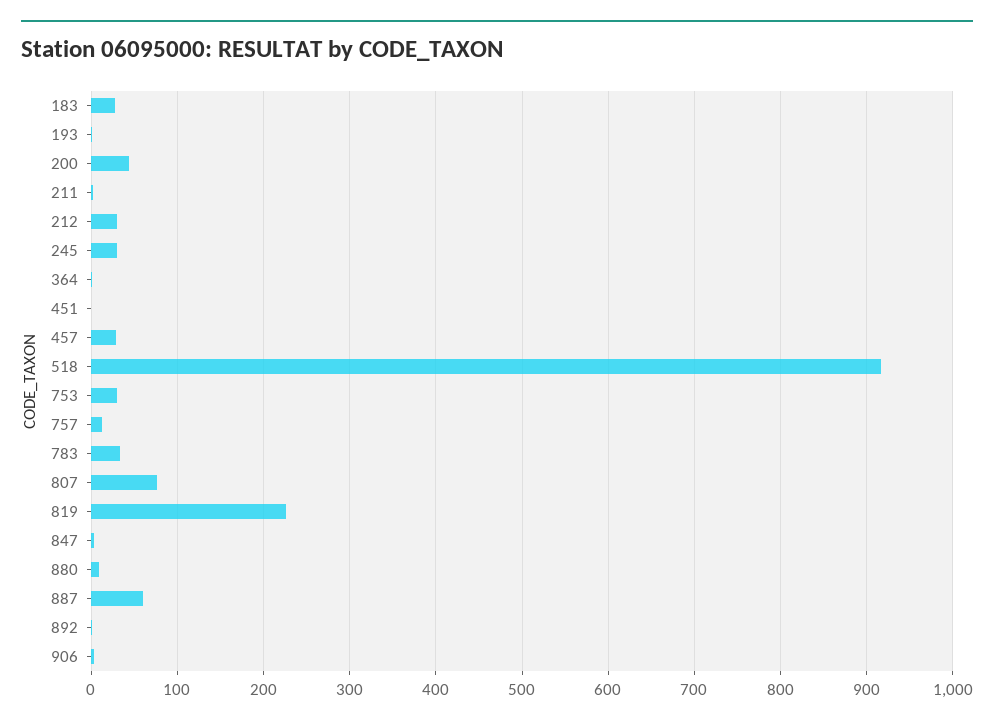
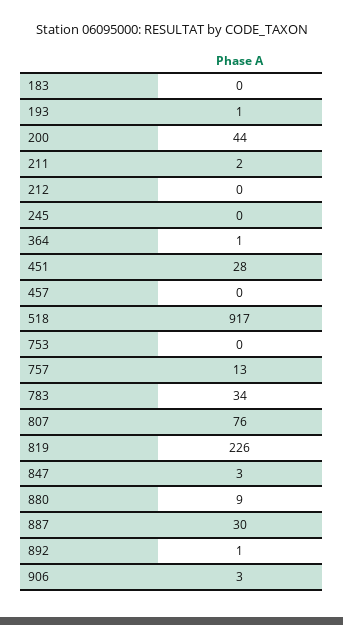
183: 30 -> 0
212: 30 -> 0
245: 30 -> 0
451: 0 -> 28
457: 30 -> 0
753: 30 -> 0
887: 60 -> 30

